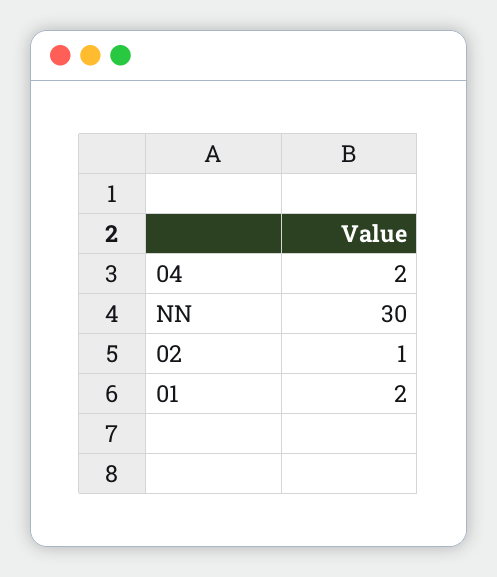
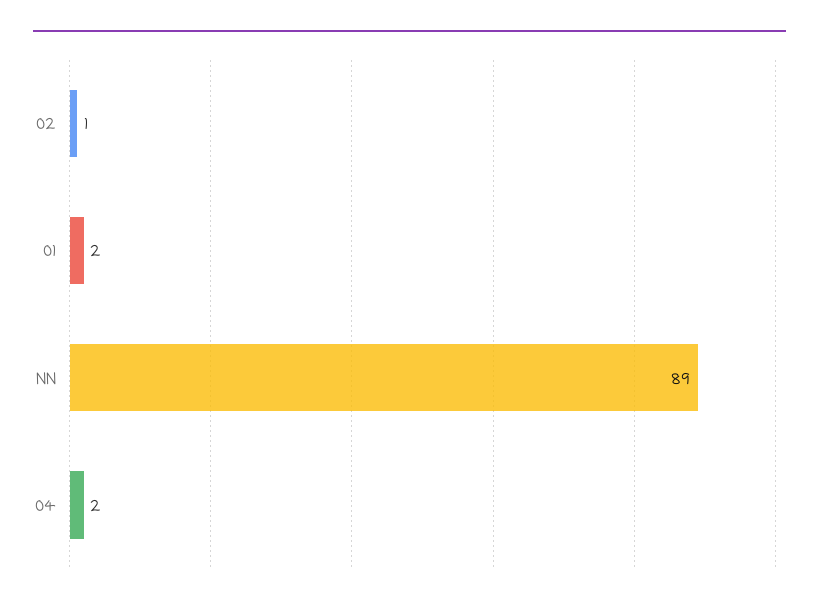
NN: 30 -> 89

